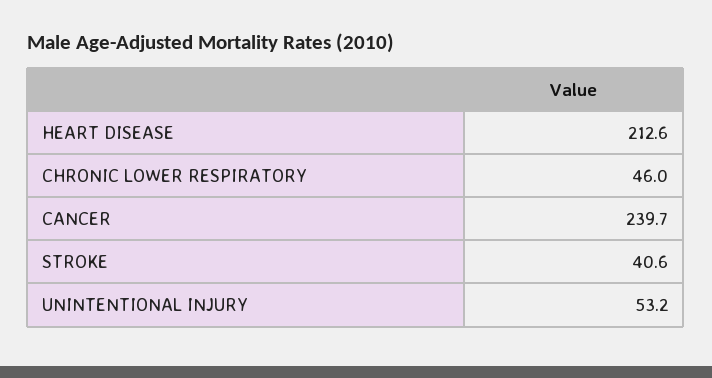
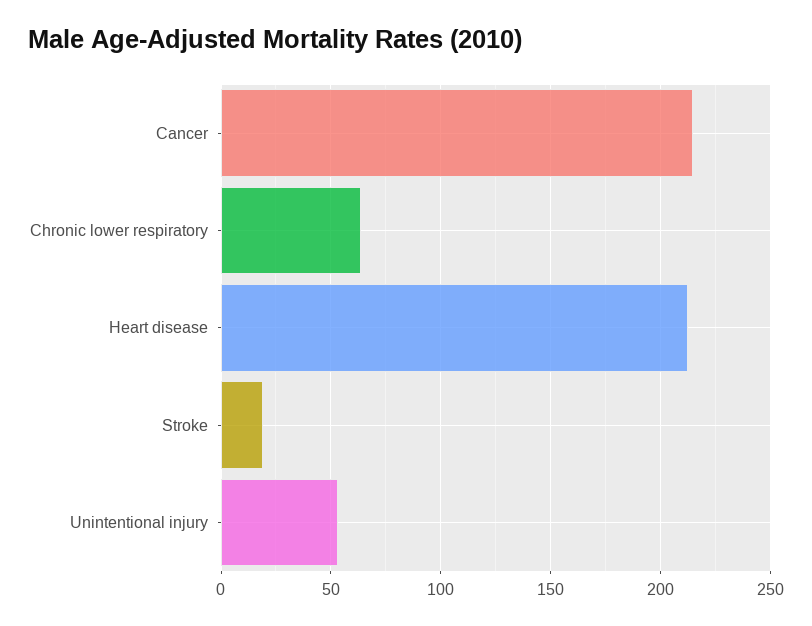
CHRONIC LOWER RESPIRATORY: 46 -> 65
CANCER: 239.7 -> 215
STROKE: 40.6 -> 20

